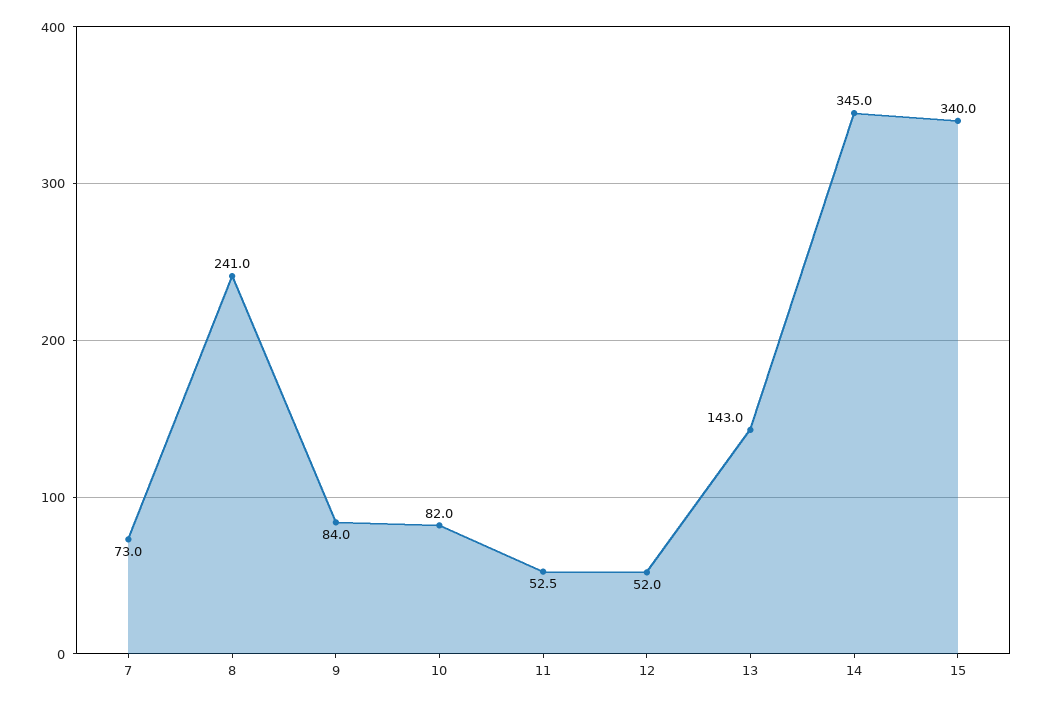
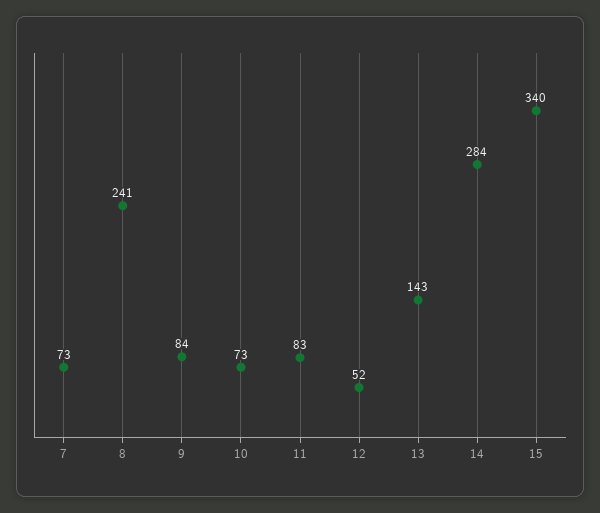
10: 82 -> 73
11: 52.5 -> 83
14: 345 -> 284

